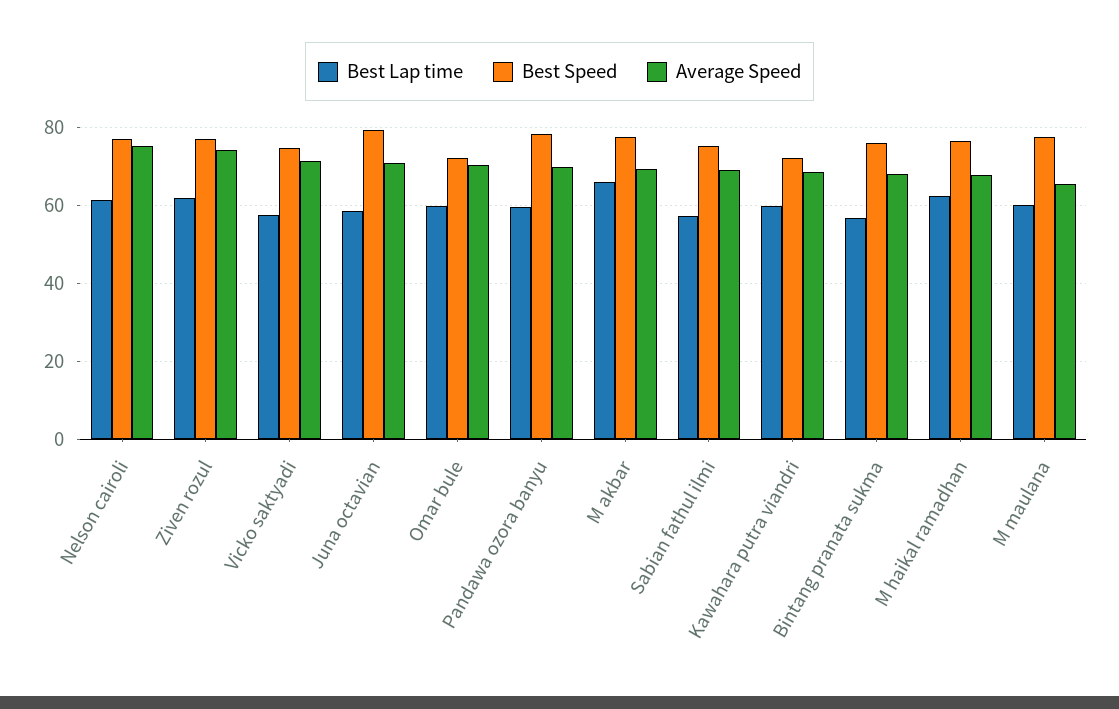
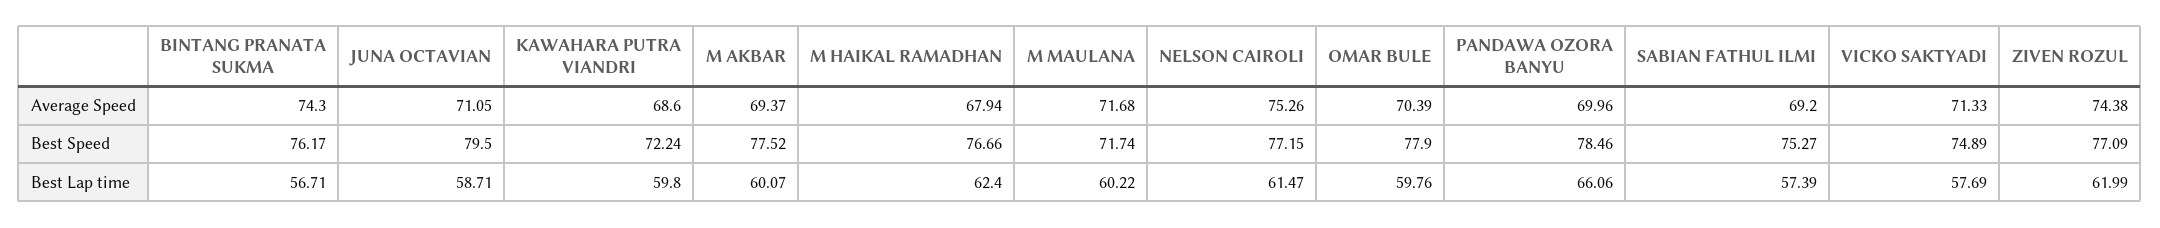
Best Speed, Omar bule: 72 -> 77.9
Best Lap time, Pandawa ozora banyu: 60 -> 66.06
Best Lap time, M akbar: 66 -> 60.07
Average Speed, Bintang pranata sukma: 68 -> 74.3
Best Speed, M maulana: 78 -> 71.74
Average Speed, M maulana: 66 -> 71.68

